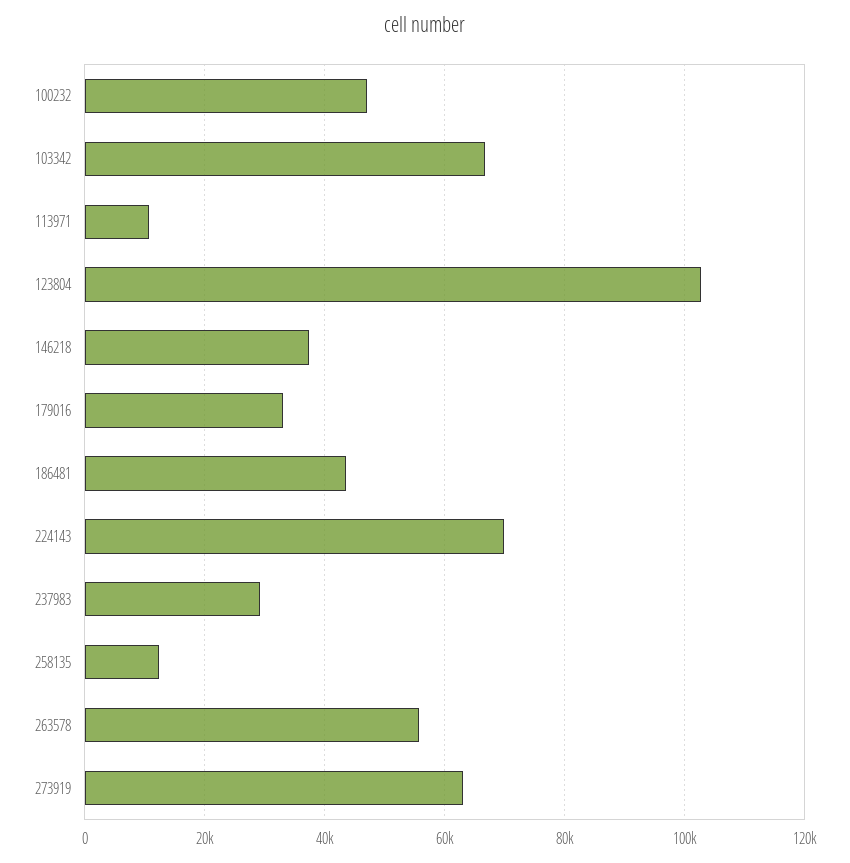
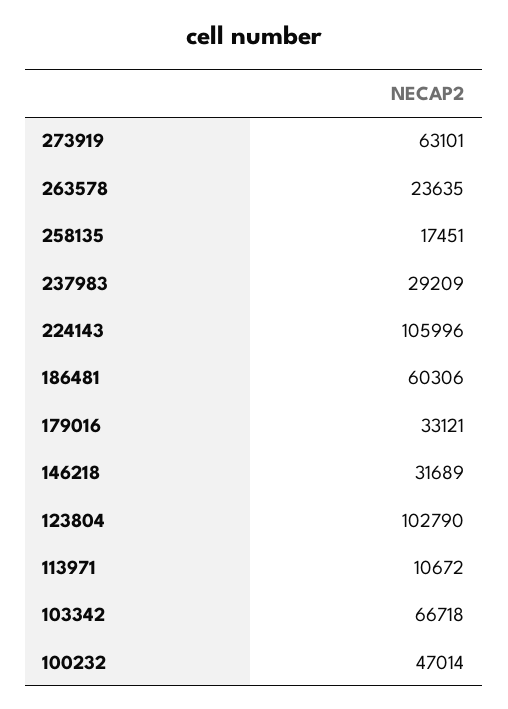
146218: 38000 -> 31689
186481: 44000 -> 60306
224143: 70000 -> 105996
258135: 12000 -> 17451
263578: 56000 -> 23635

